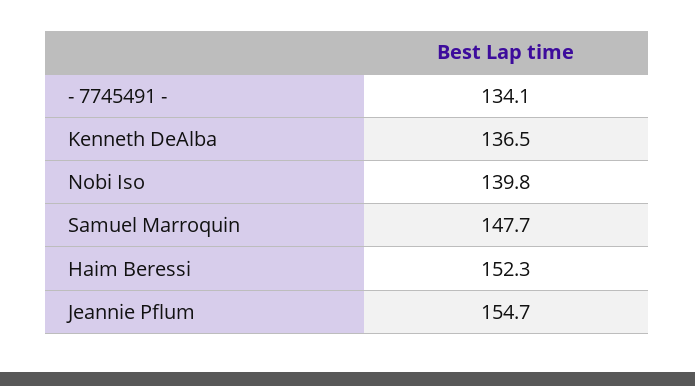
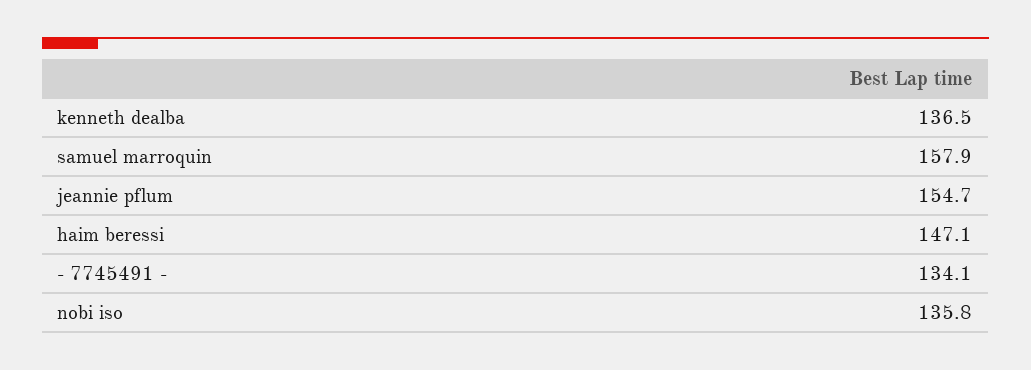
Nobi Iso: 139.8 -> 135.8
Samuel Marroquin: 147.7 -> 157.9
Haim Beressi: 152.3 -> 147.1

